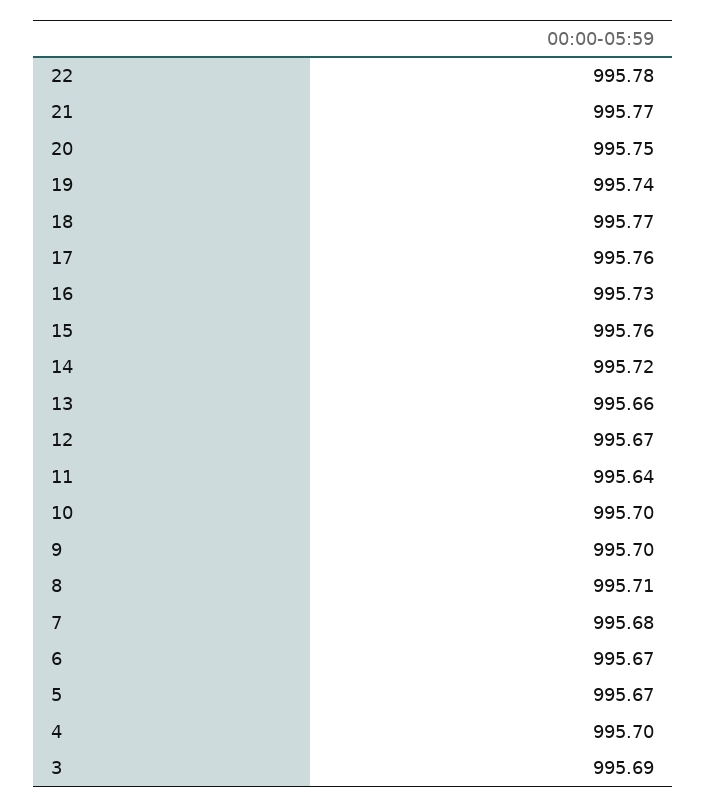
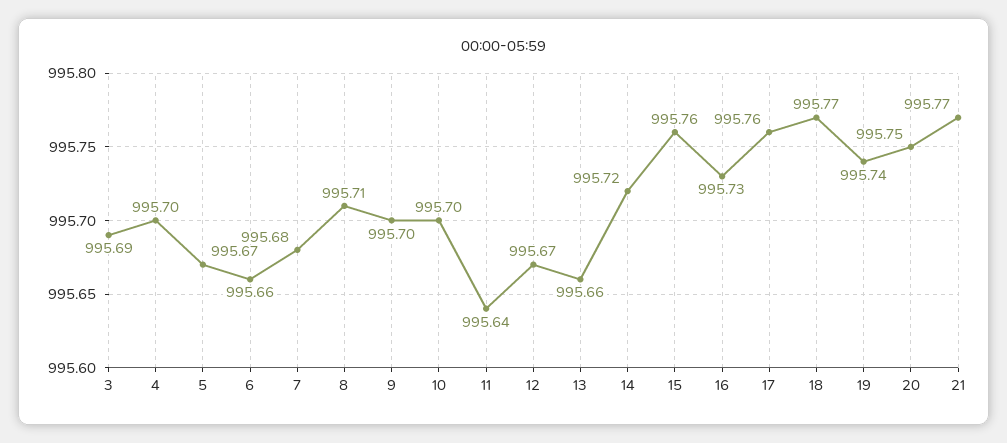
22: 995.78 -> none
6: 995.67 -> 995.66

